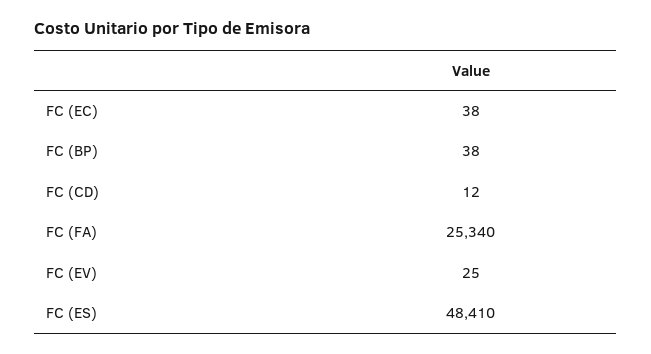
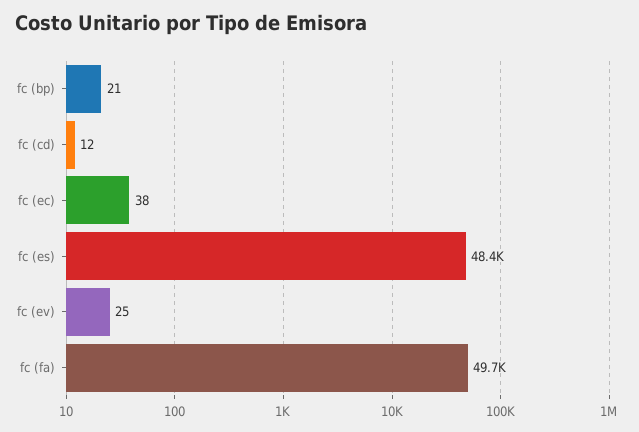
FC (BP): 38 -> 21
FC (FA): 25340 -> 49700

